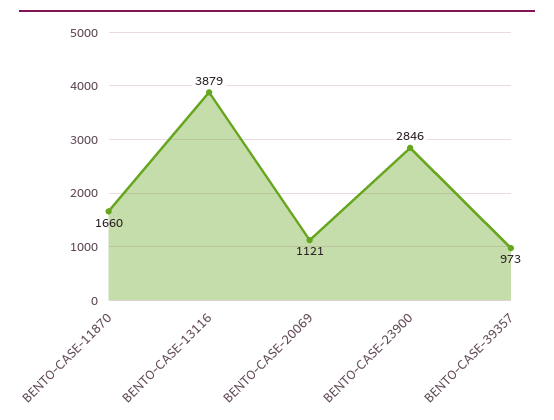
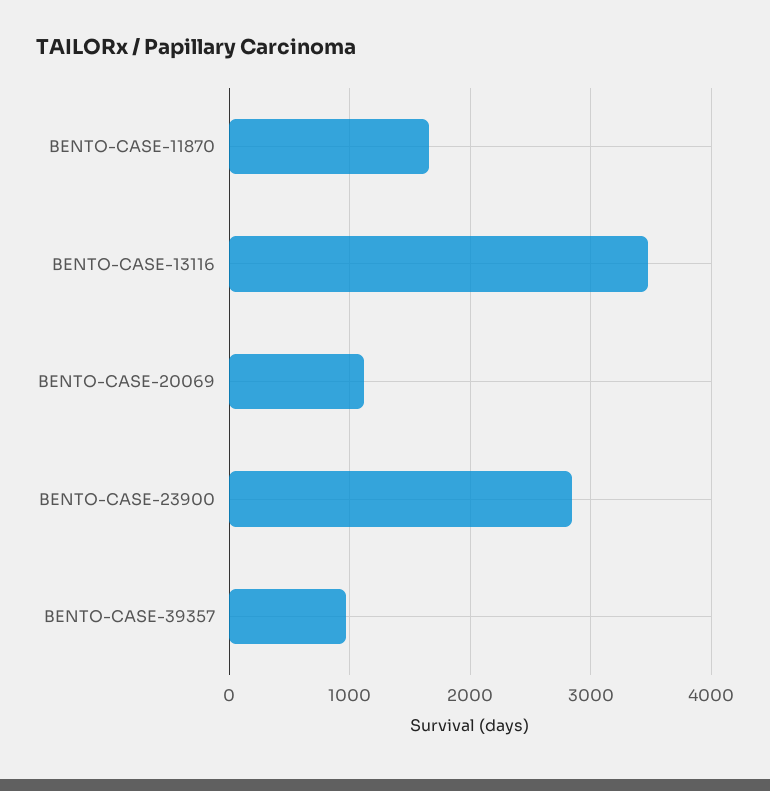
BENTO-CASE-13116: 3879 -> 3500

